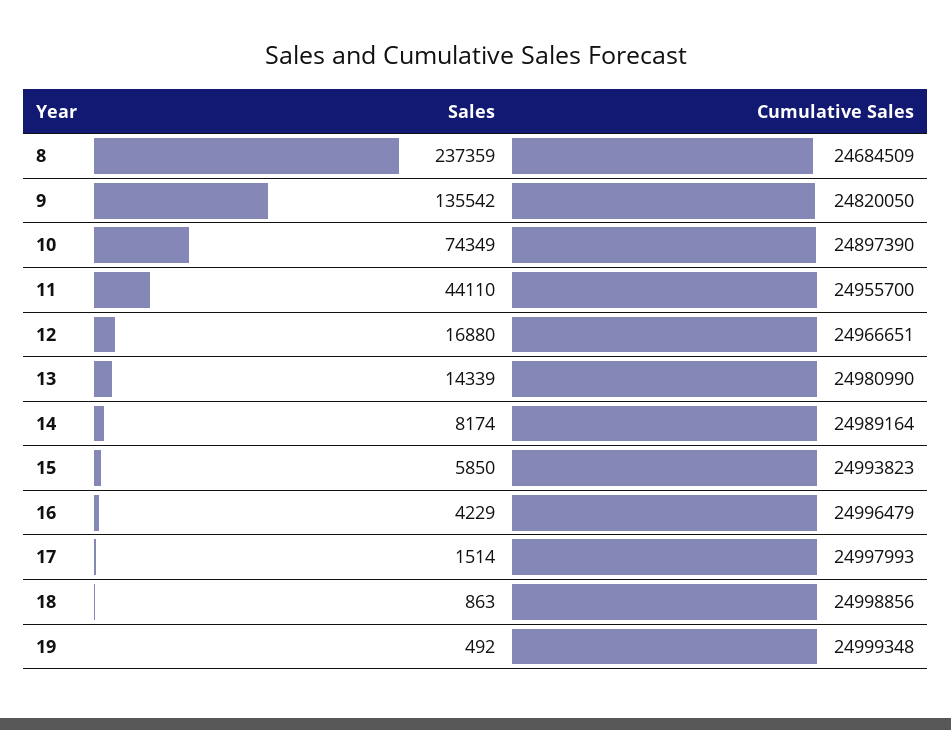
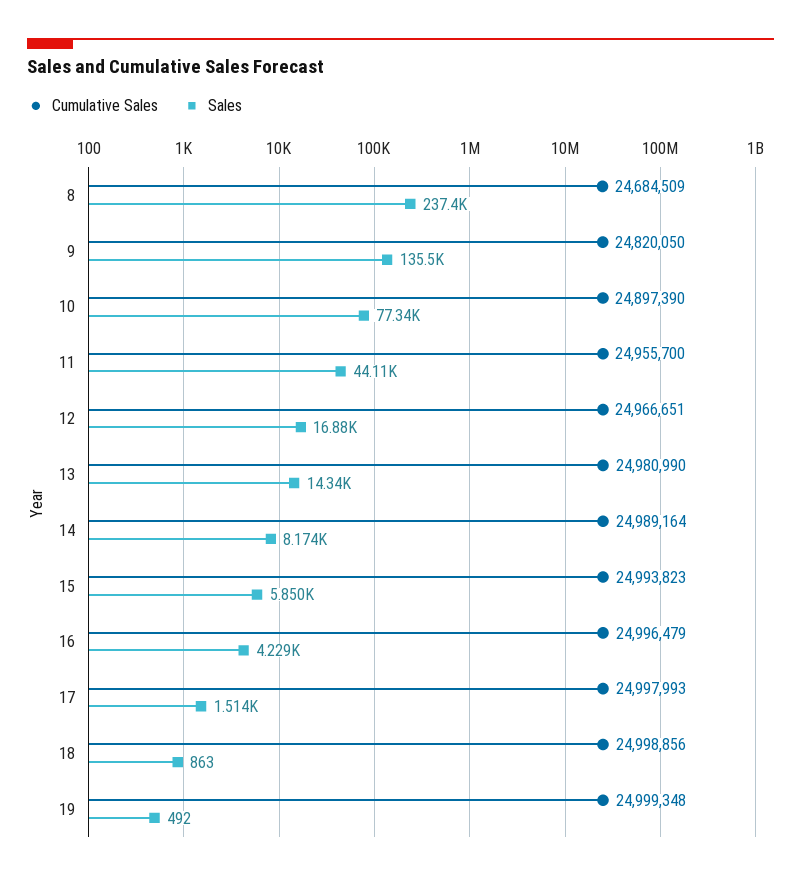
Sales, 10: 74349 -> 77340

